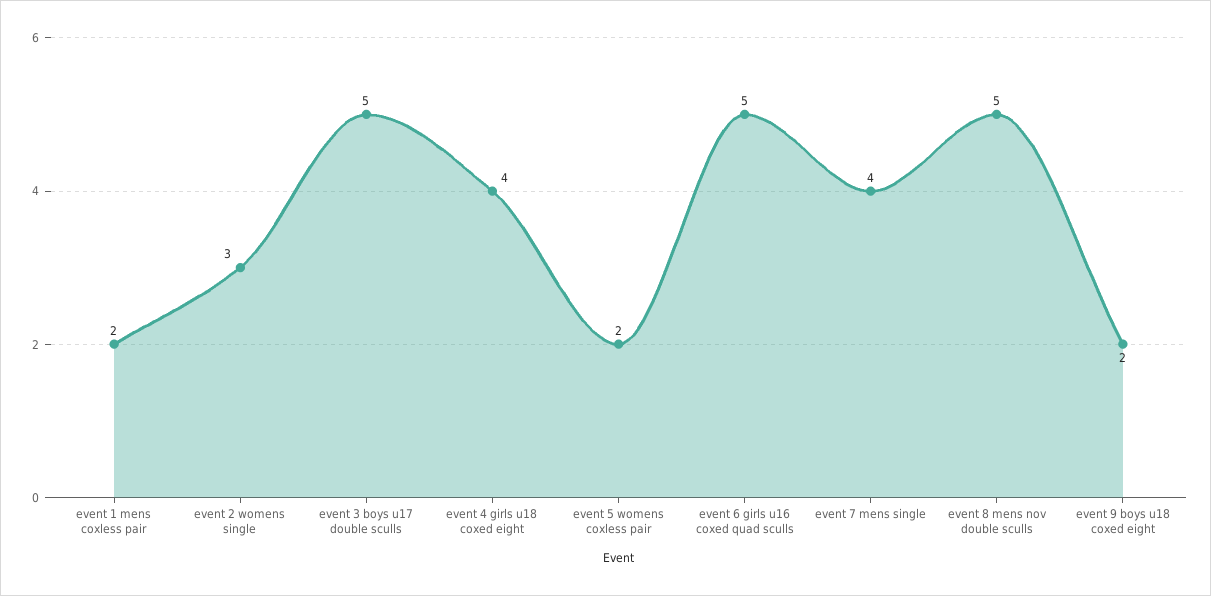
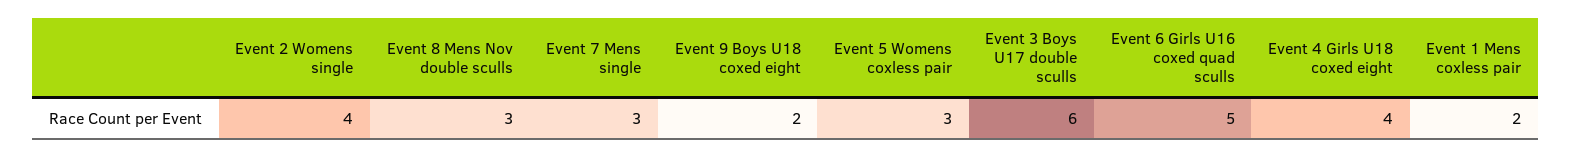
event 2 womens single: 3 -> 4
event 3 boys u17 double sculls: 5 -> 6
event 5 womens coxless pair: 2 -> 3
event 7 mens single: 4 -> 3
event 8 mens nov double sculls: 5 -> 3

